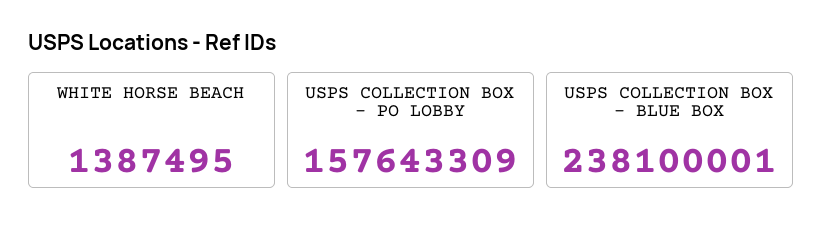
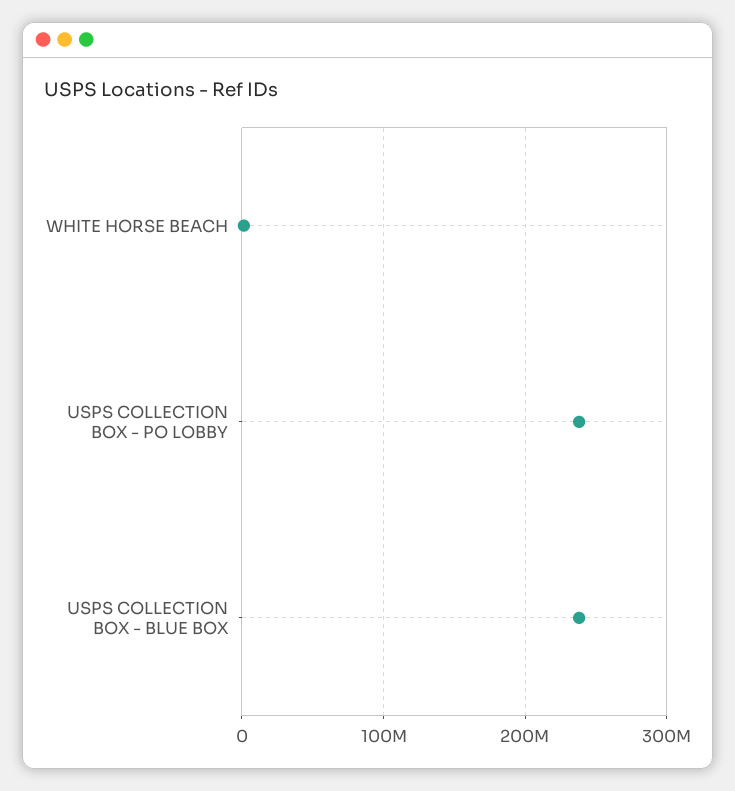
USPS COLLECTION BOX - PO LOBBY: 157643309 -> 240000000

